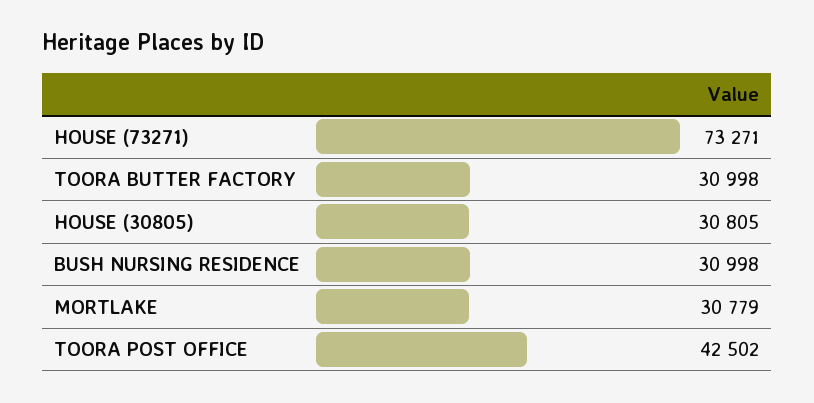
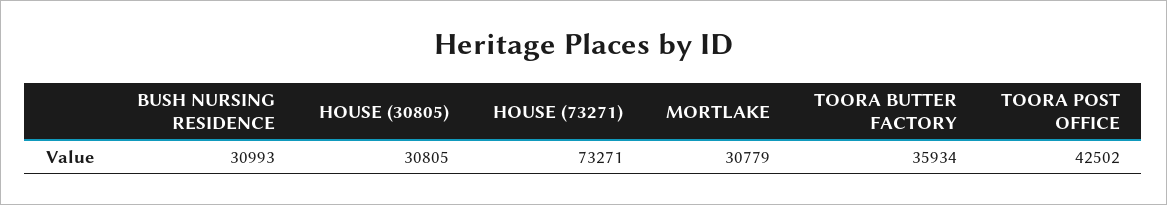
TOORA BUTTER FACTORY: 30998 -> 35934
BUSH NURSING RESIDENCE: 30998 -> 30993

